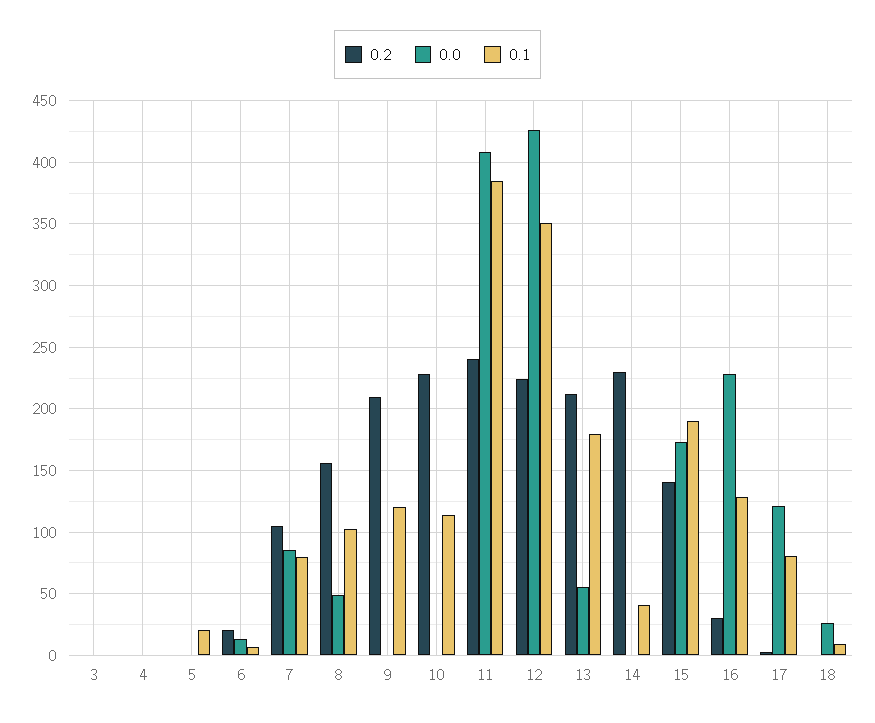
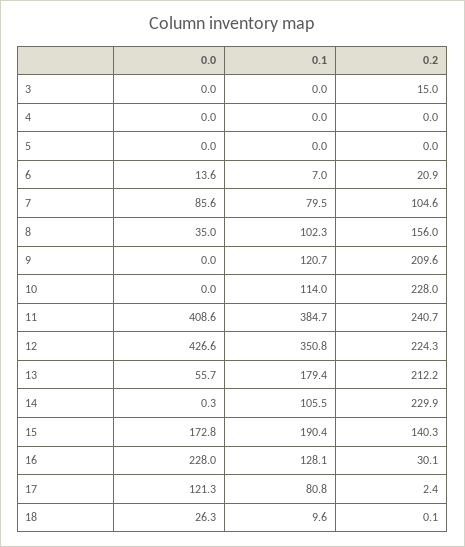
0.2, 3: 0 -> 15
0.1, 5: 20 -> 0
0.0, 8: 50 -> 35
0.1, 14: 40 -> 105.5

